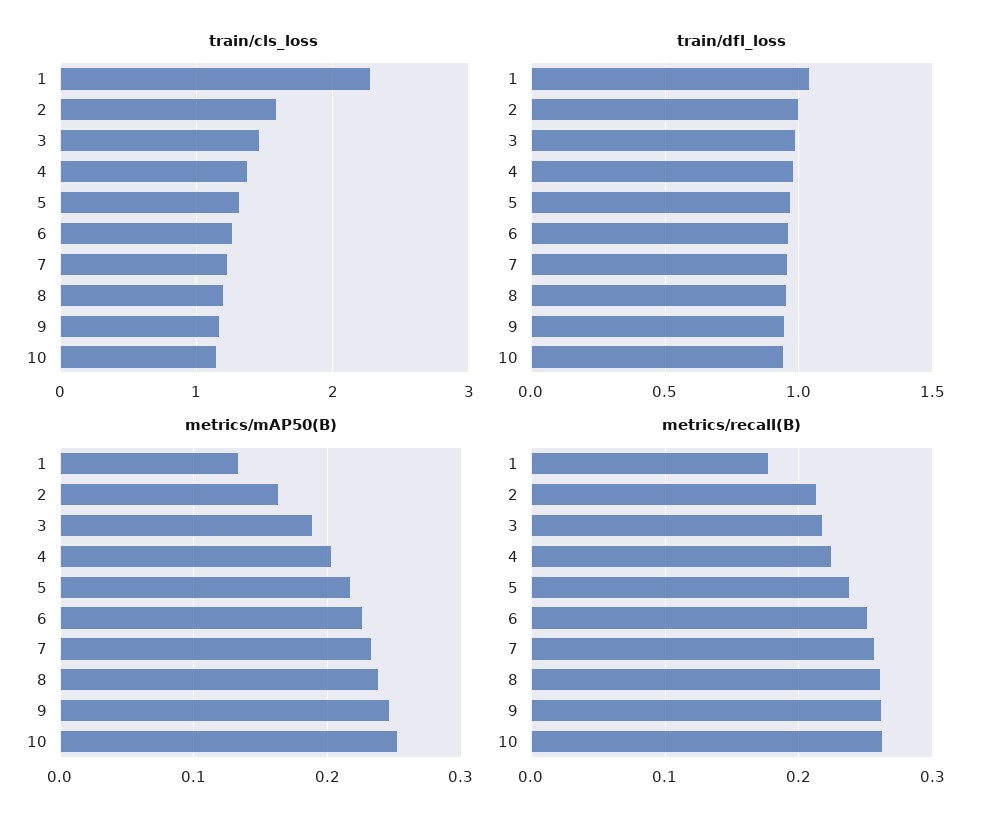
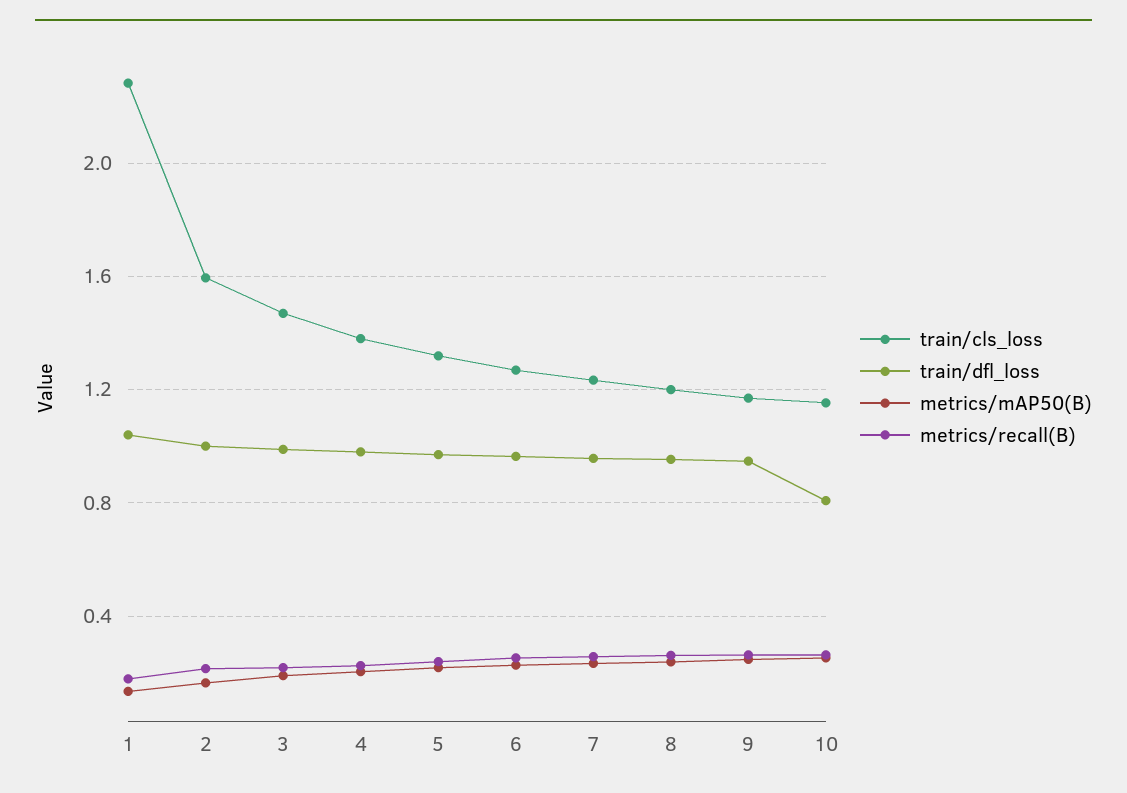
train/dfl_loss, 10: 0.95 -> 0.8

